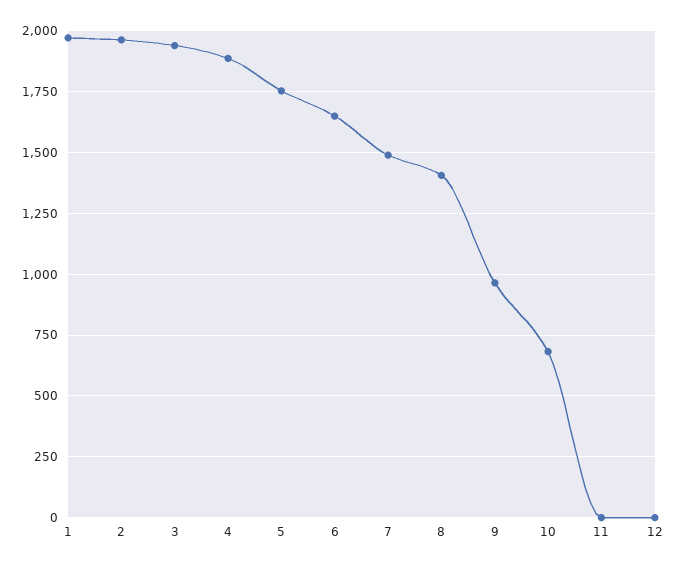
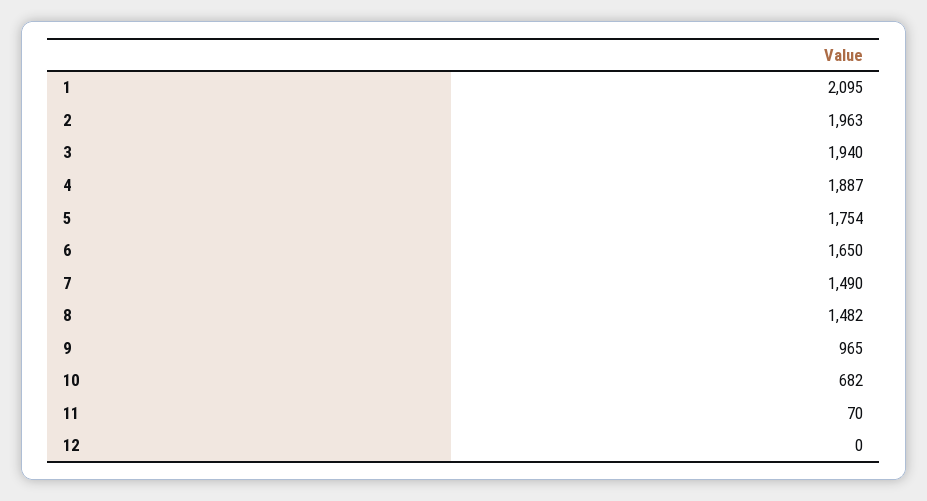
1: 1975 -> 2095
8: 1400 -> 1482
11: 0 -> 70

